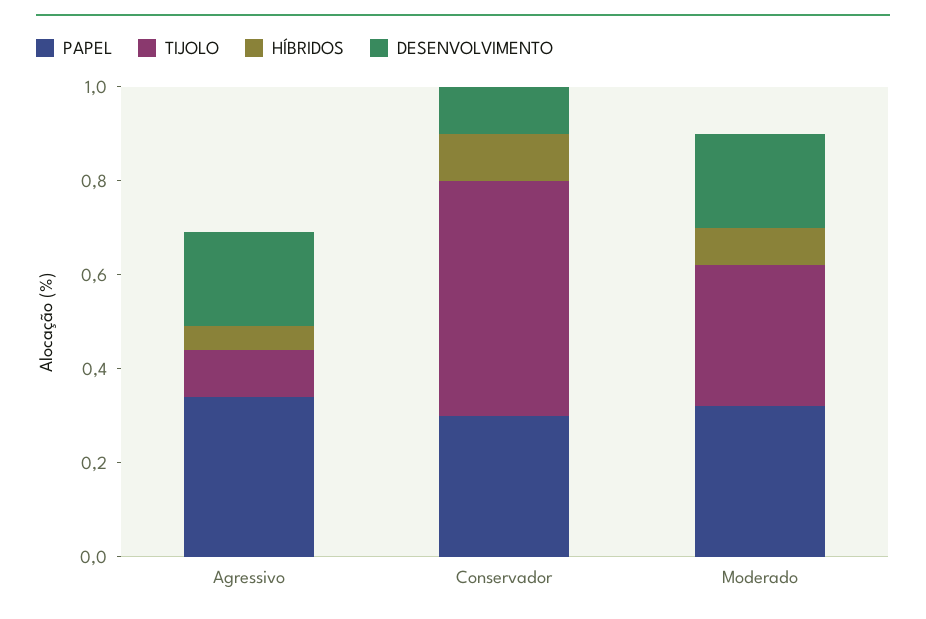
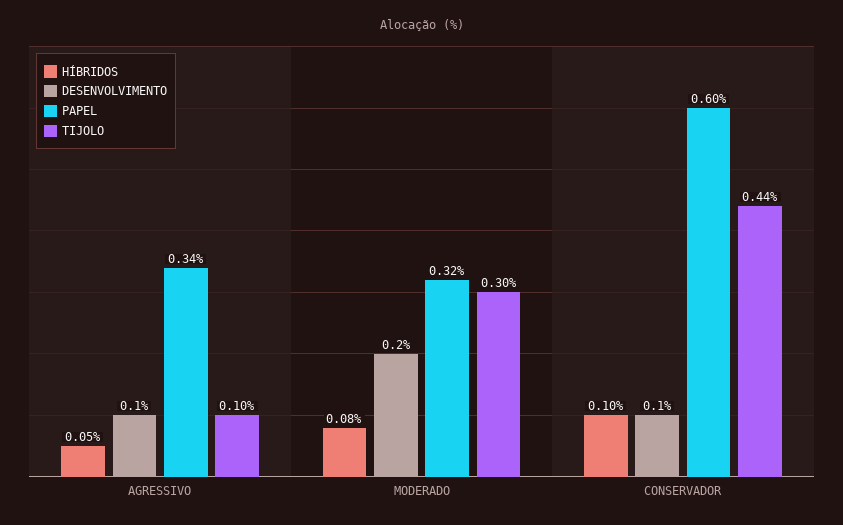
DESENVOLVIMENTO, Agressivo: 0.2 -> 0.1
PAPEL, Conservador: 0.3 -> 0.6
TIJOLO, Conservador: 0.5 -> 0.44

